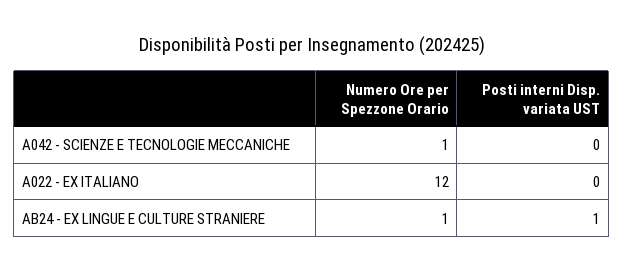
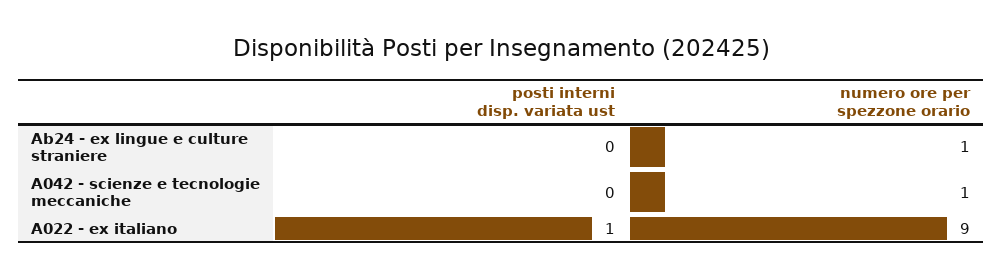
Numero Ore per Spezzone Orario, A022 - EX ITALIANO: 12 -> 9
Posti interni Disp. variata UST, A022 - EX ITALIANO: 0 -> 1
Posti interni Disp. variata UST, AB24 - EX LINGUE E CULTURE STRANIERE: 1 -> 0

